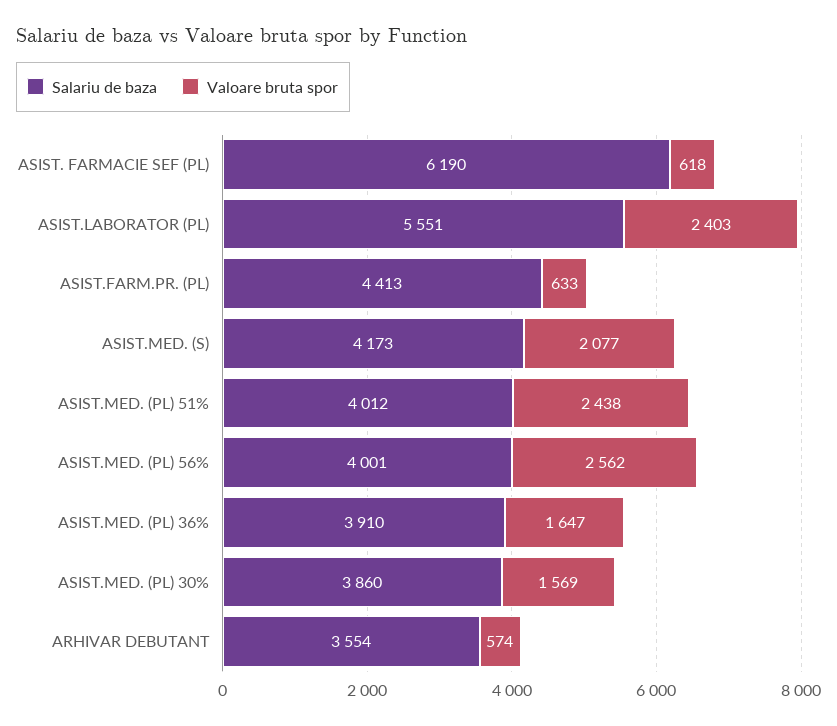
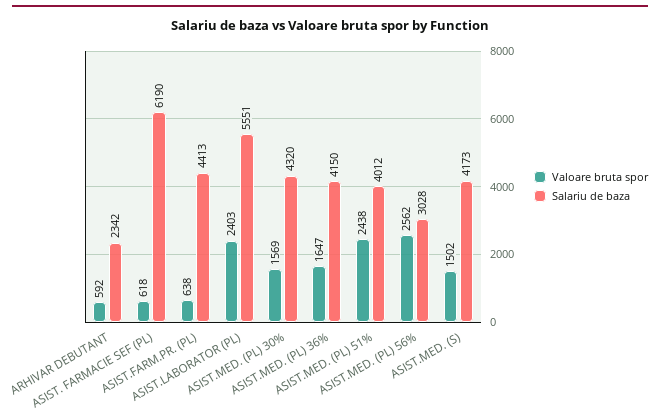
Valoare bruta spor, ASIST.FARM.PR. (PL): 633 -> 638
Valoare bruta spor, ASIST.MED. (S): 2077 -> 1502
Salariu de baza, ASIST.MED. (PL) 56%: 4001 -> 3028
Salariu de baza, ASIST.MED. (PL) 36%: 3910 -> 4150
Salariu de baza, ASIST.MED. (PL) 30%: 3860 -> 4320
Salariu de baza, ARHIVAR DEBUTANT: 3554 -> 2342
Valoare bruta spor, ARHIVAR DEBUTANT: 574 -> 592

